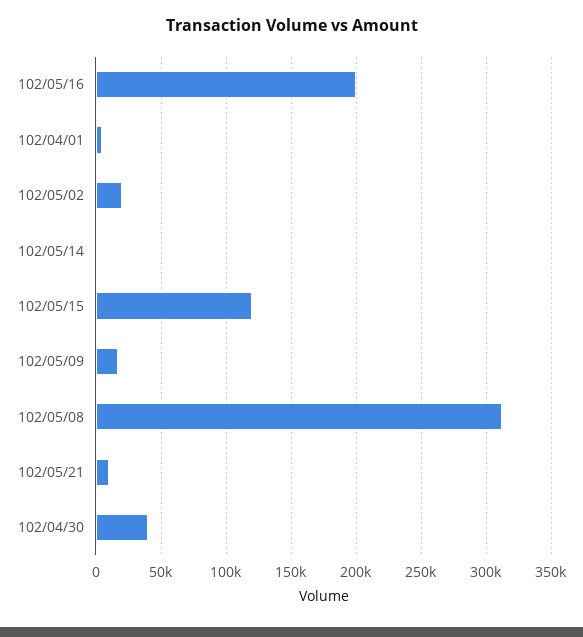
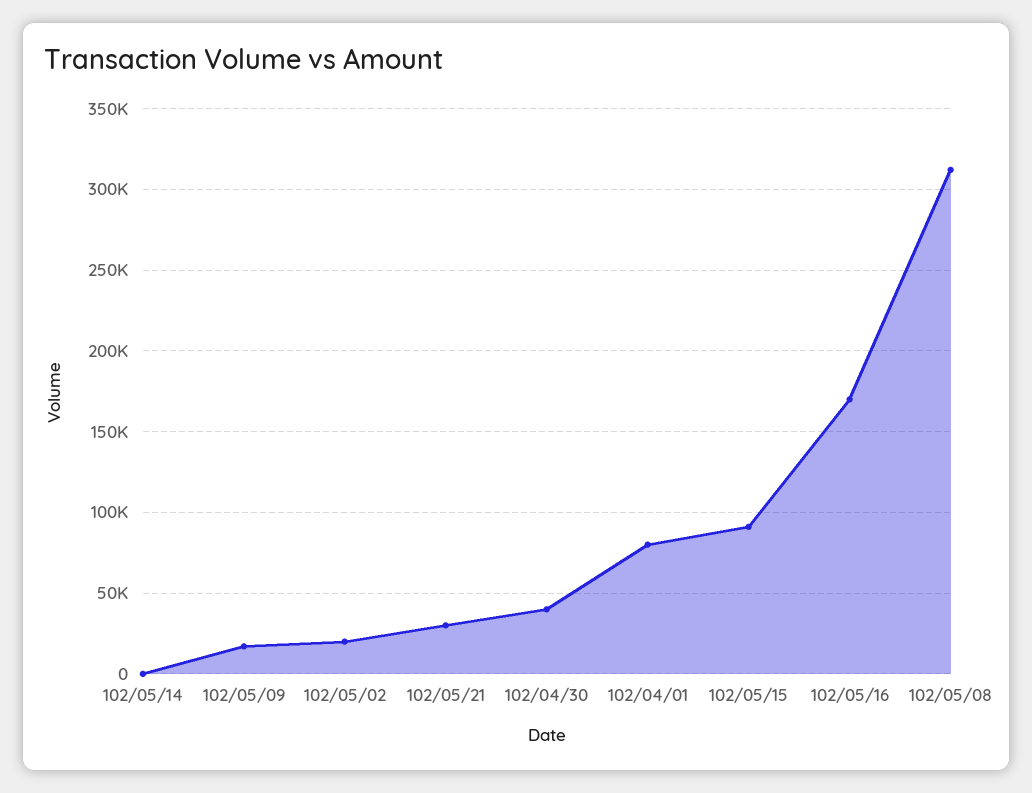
102/05/16: 200000 -> 170000
102/04/01: 5000 -> 80000
102/05/15: 120000 -> 90000
102/05/21: 10000 -> 30000

